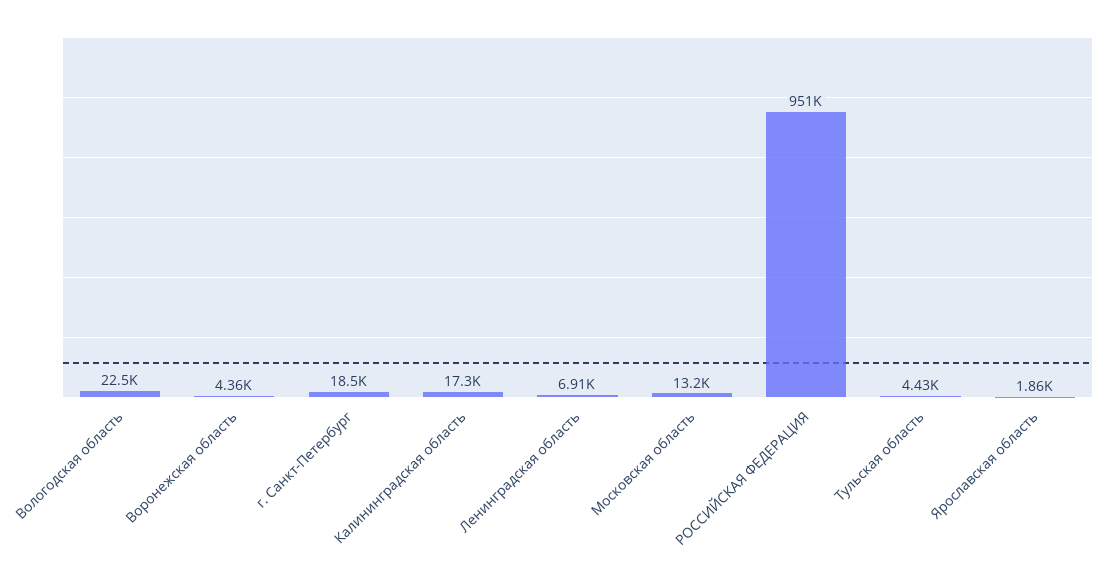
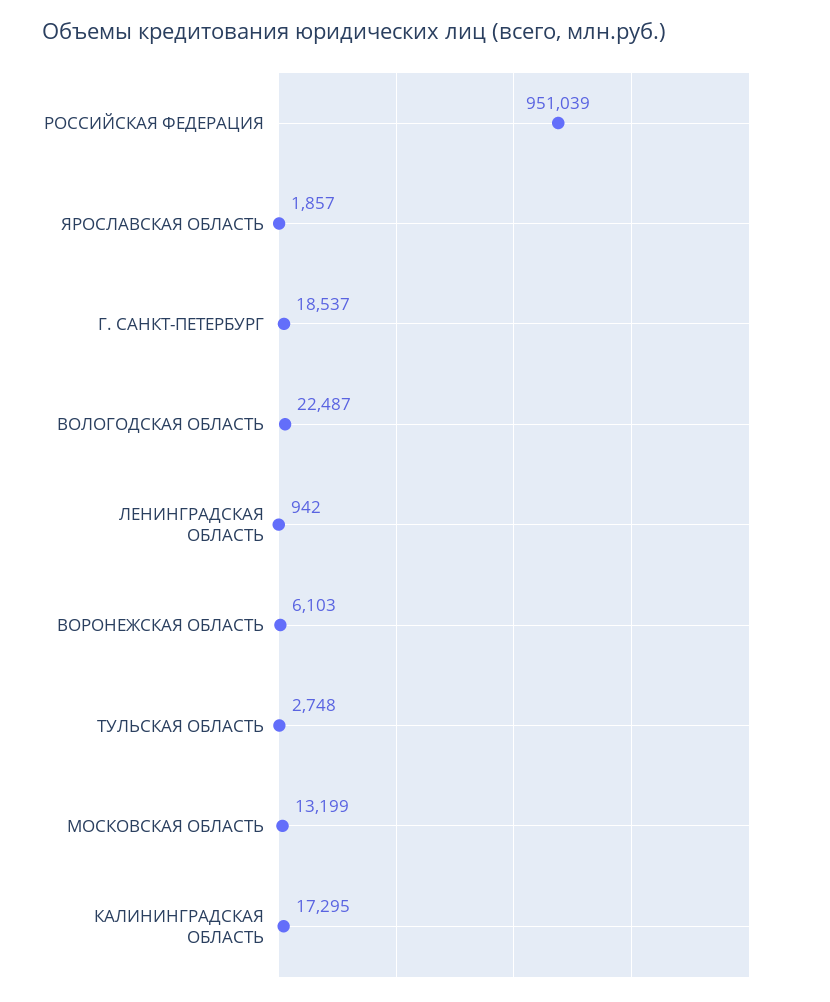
Воронежская область: 4360 -> 6103
Ленинградская область: 6910 -> 942
Тульская область: 4430 -> 2748

